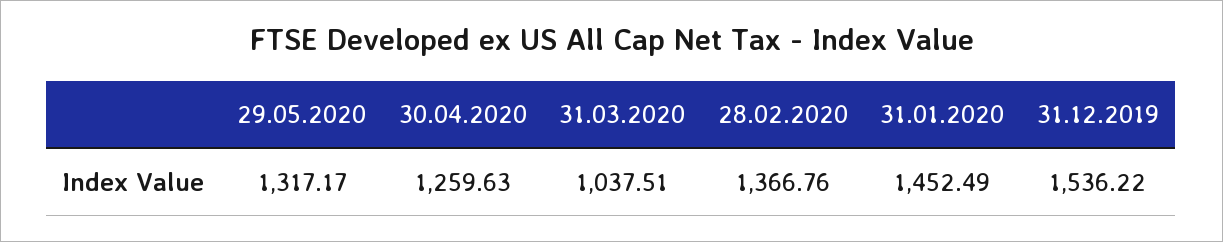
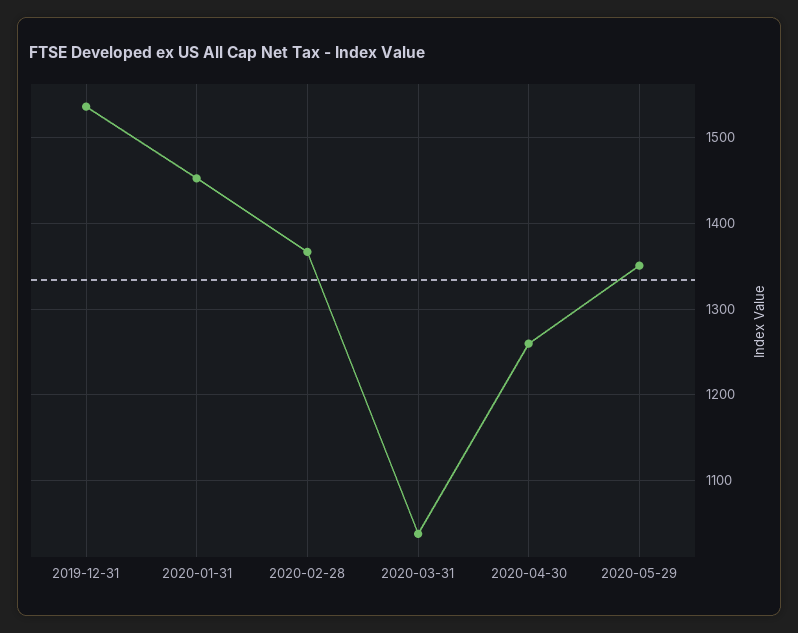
29.05.2020: 1317.17 -> 1350

